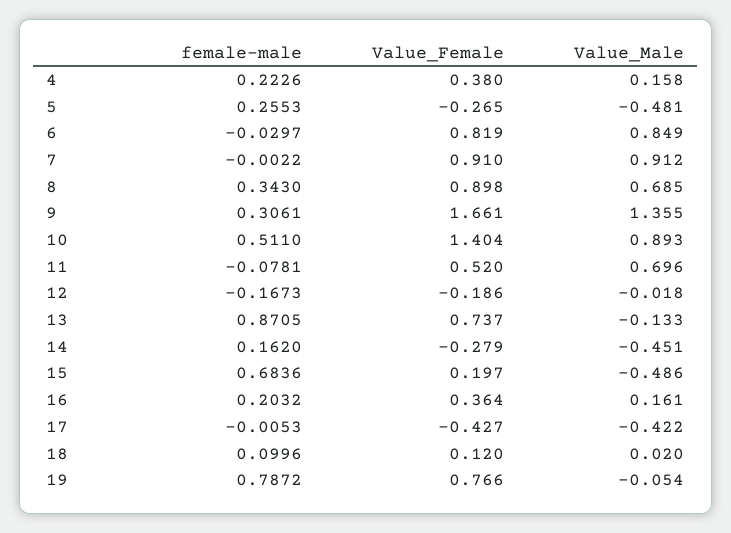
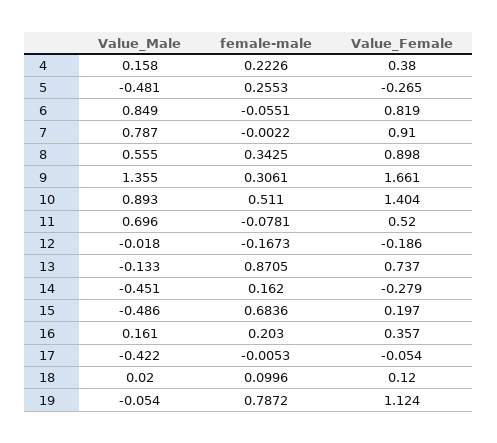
female-male, 6: -0.0297 -> -0.0551
Value_Male, 7: 0.912 -> 0.787
female-male, 8: 0.343 -> 0.3425
Value_Male, 8: 0.685 -> 0.555
female-male, 16: 0.2032 -> 0.203
Value_Female, 16: 0.364 -> 0.357
Value_Female, 17: -0.427 -> -0.054
Value_Female, 19: 0.766 -> 1.124

